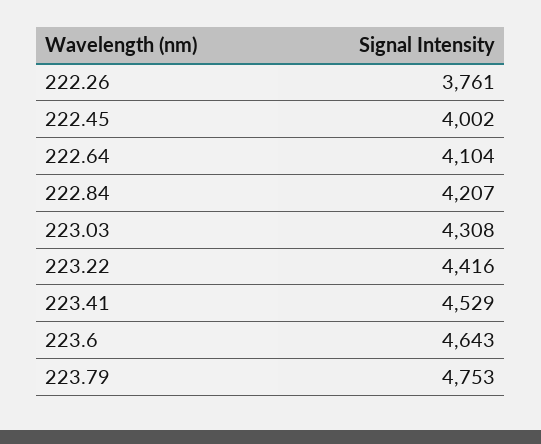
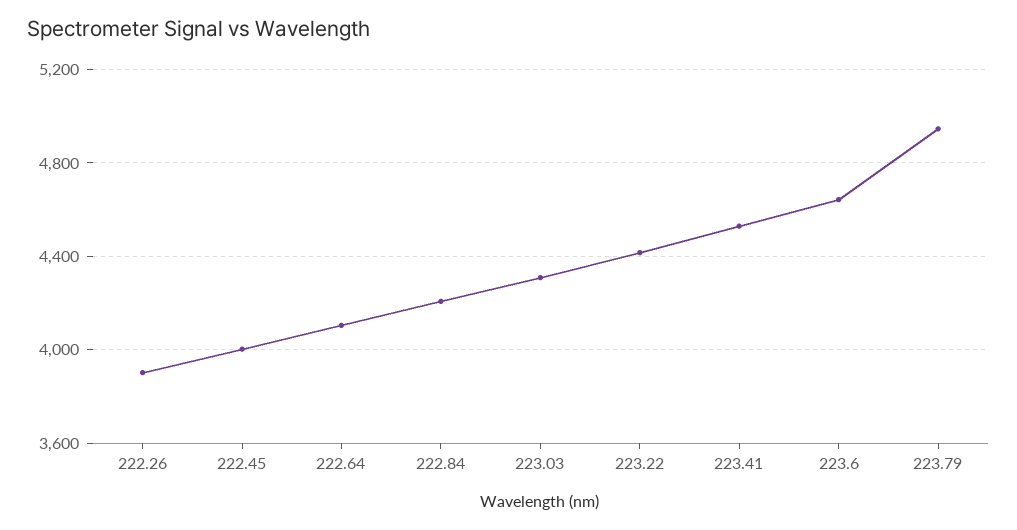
222.26: 3761 -> 3900
223.79: 4753 -> 4950

